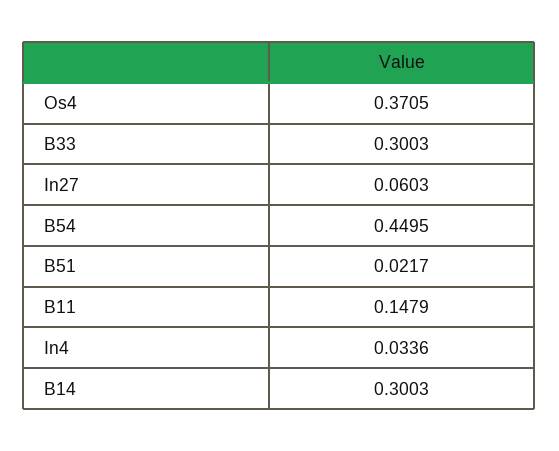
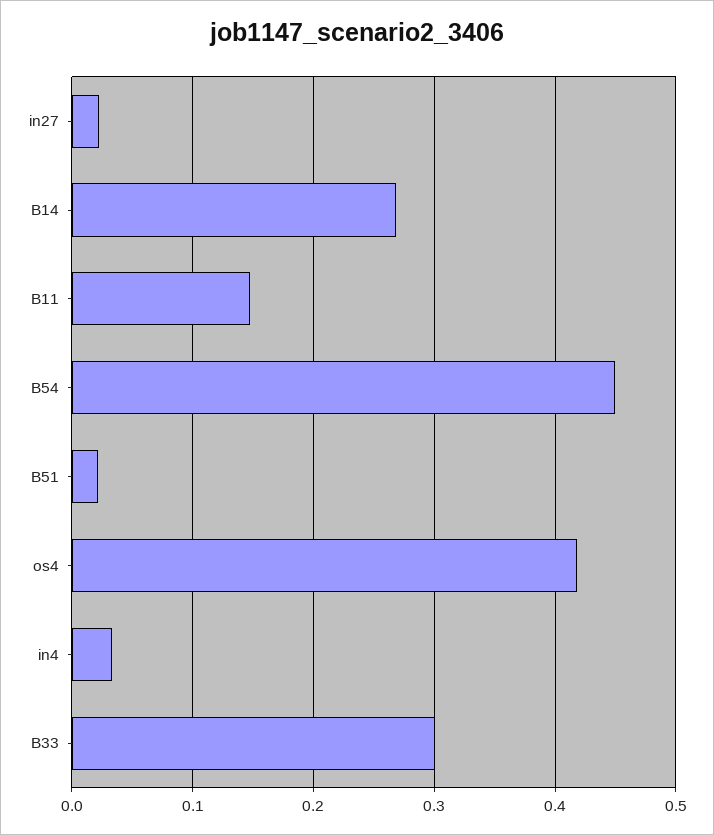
Os4: 0.3705 -> 0.42
In27: 0.0603 -> 0.02
B14: 0.3003 -> 0.27

